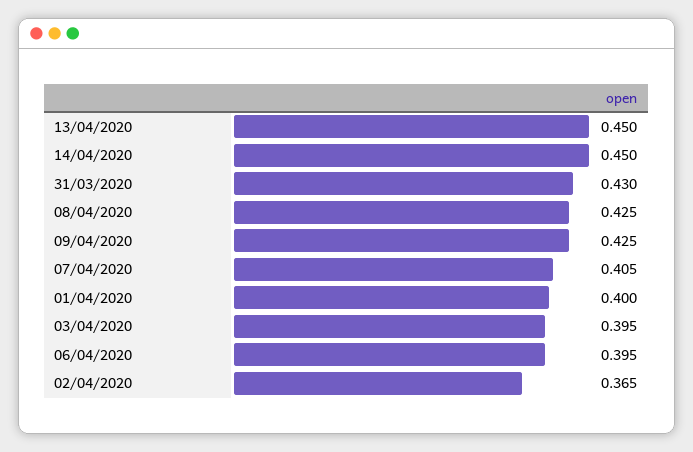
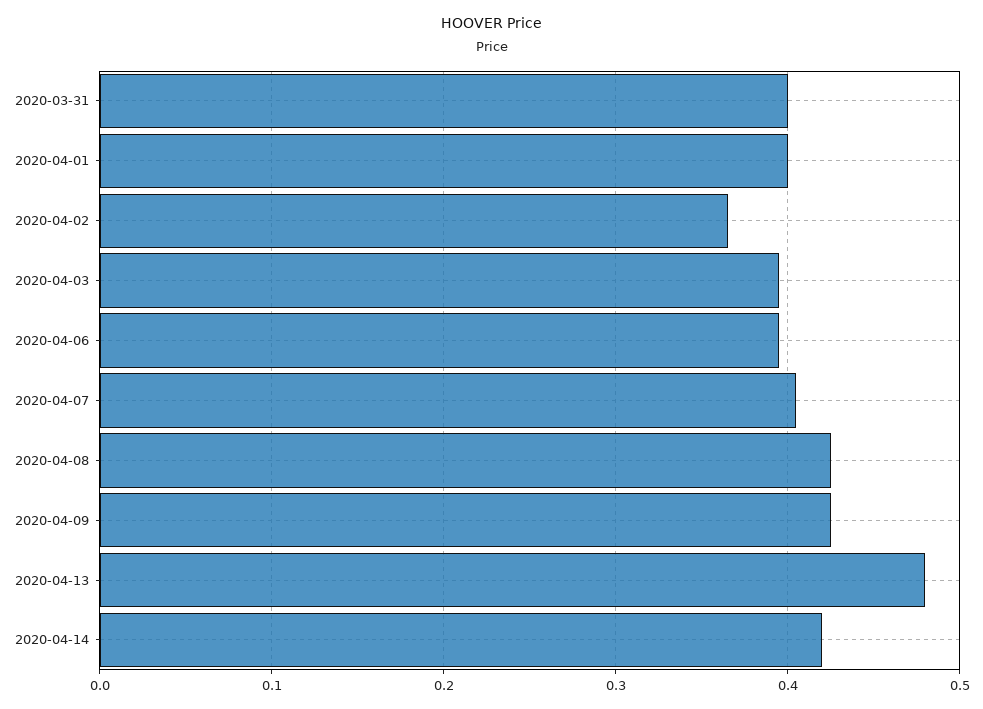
13/04/2020: 0.45 -> 0.48
14/04/2020: 0.45 -> 0.42
31/03/2020: 0.43 -> 0.4

